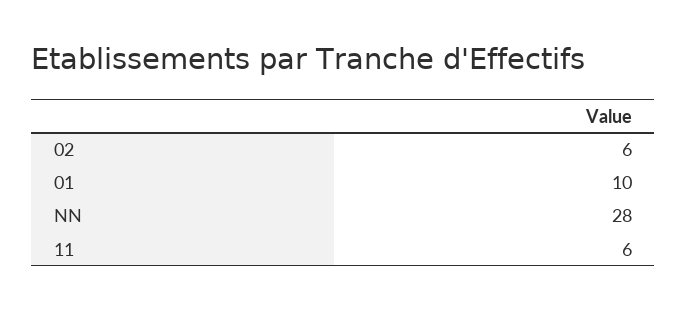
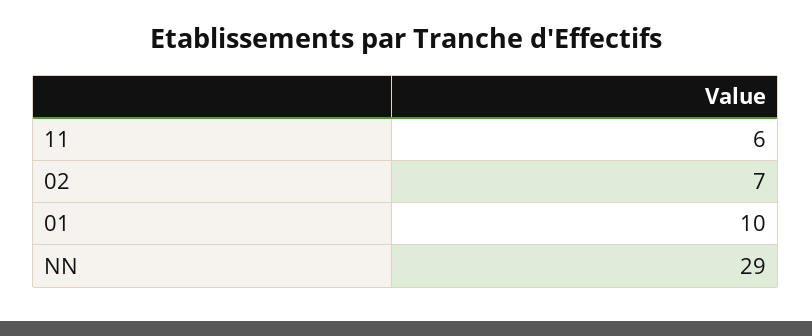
02: 6 -> 7
NN: 28 -> 29

